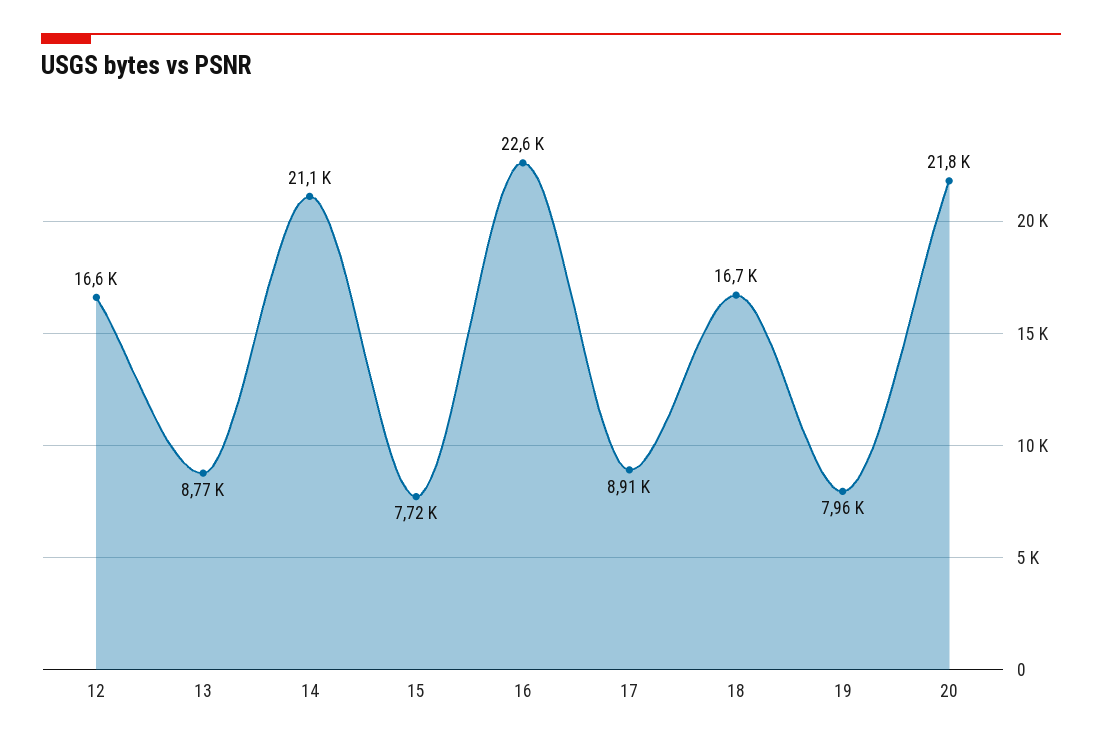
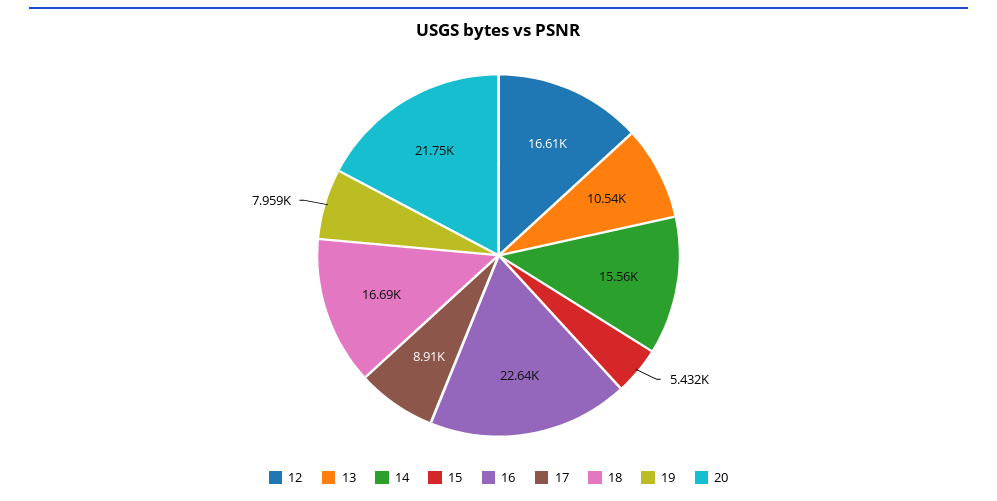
13: 8770 -> 10540
14: 21100 -> 15560
15: 7720 -> 5432

